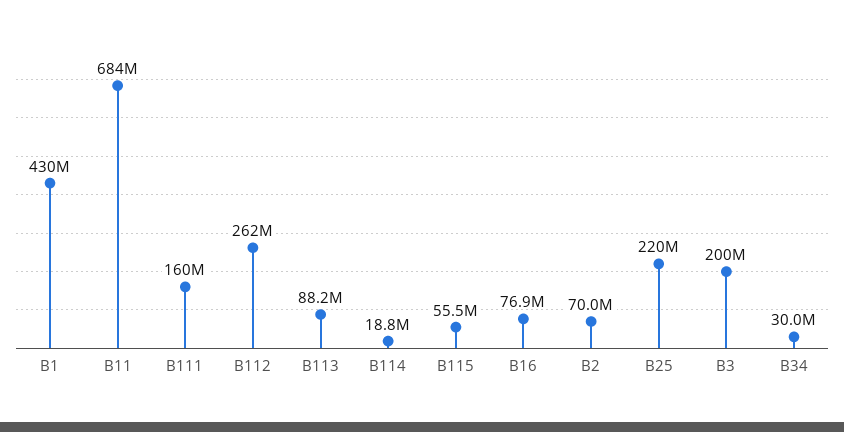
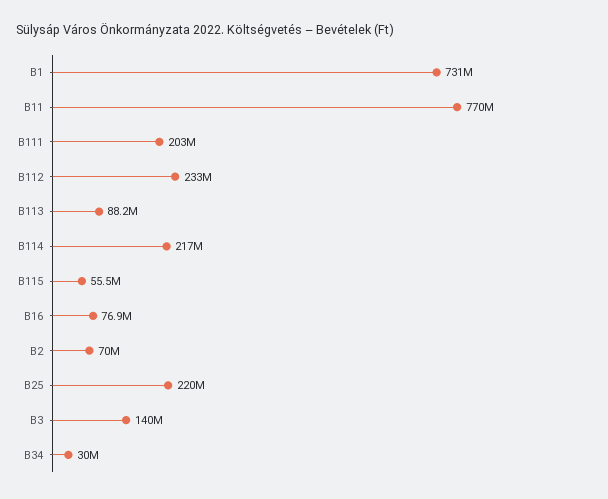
B1: 430000000 -> 731000000
B11: 684000000 -> 770000000
B111: 160000000 -> 203000000
B112: 262000000 -> 233000000
B114: 18800000 -> 217000000
B3: 200000000 -> 140000000

